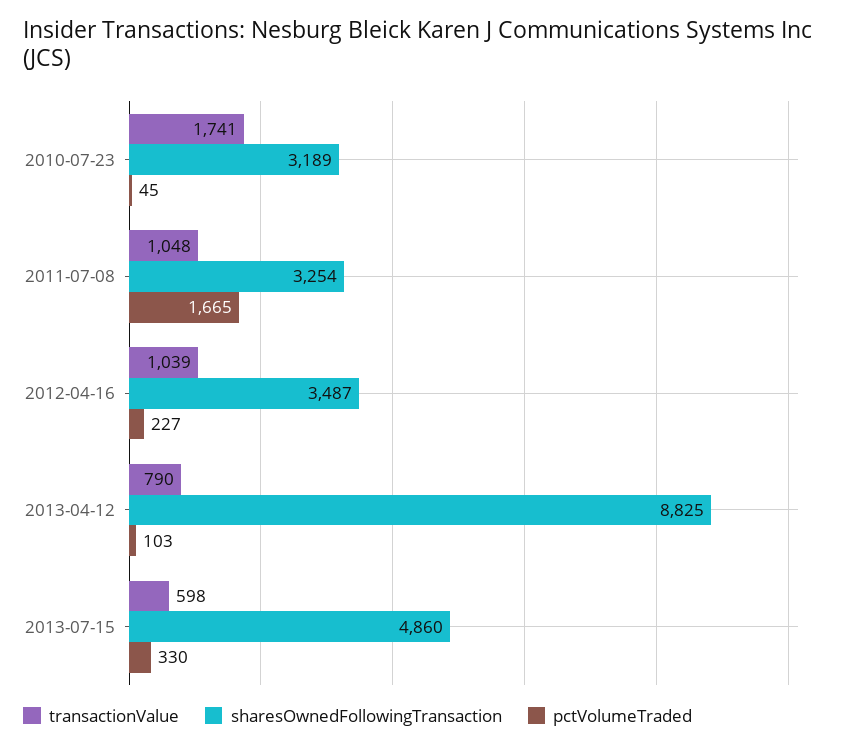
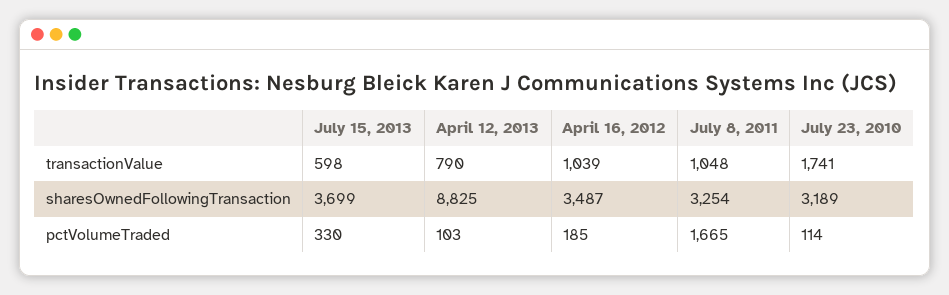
pctVolumeTraded, 2010-07-23: 45 -> 114
pctVolumeTraded, 2012-04-16: 227 -> 185
sharesOwnedFollowingTransaction, 2013-07-15: 4860 -> 3699

